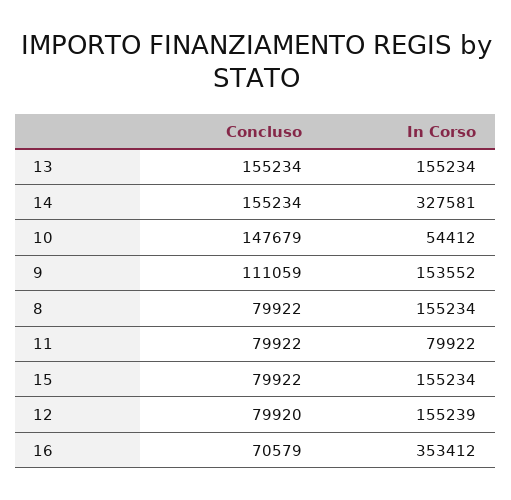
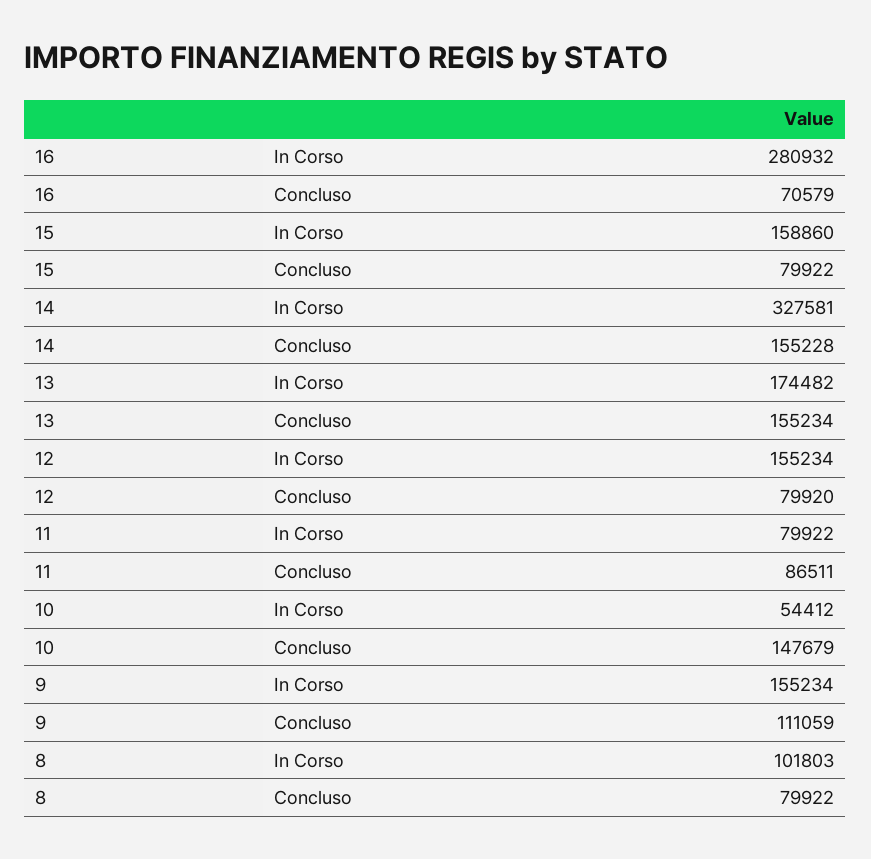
In Corso, 13: 155234 -> 174482
Concluso, 14: 155234 -> 155228
In Corso, 9: 153552 -> 155234
In Corso, 8: 155234 -> 101803
Concluso, 11: 79922 -> 86511
In Corso, 15: 155234 -> 158860
In Corso, 12: 155239 -> 155234
In Corso, 16: 353412 -> 280932

